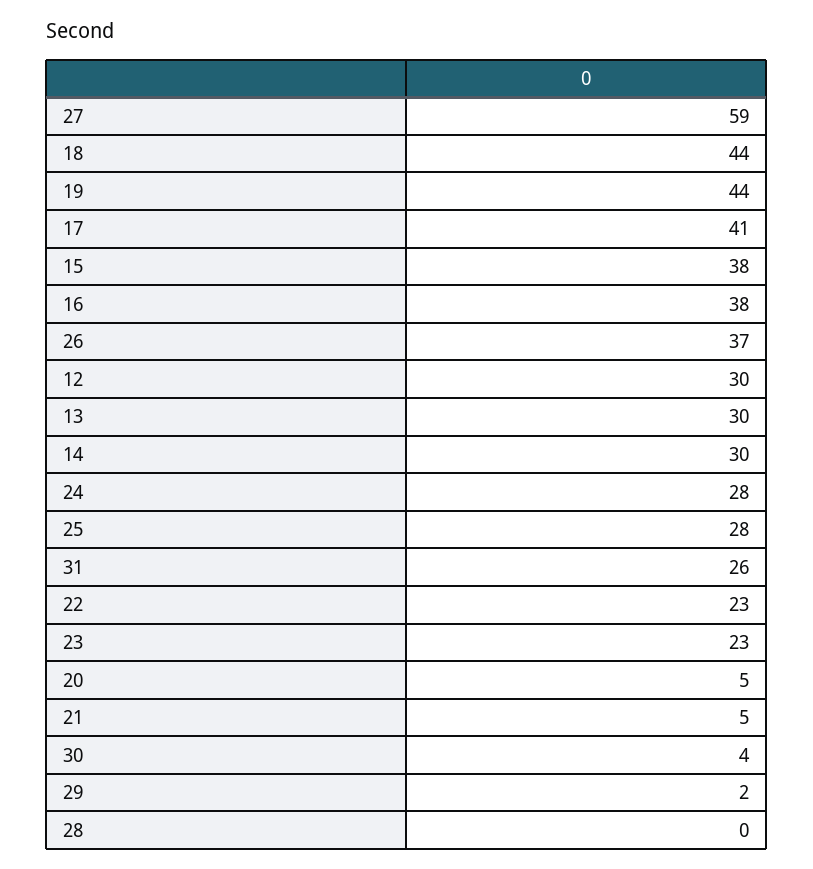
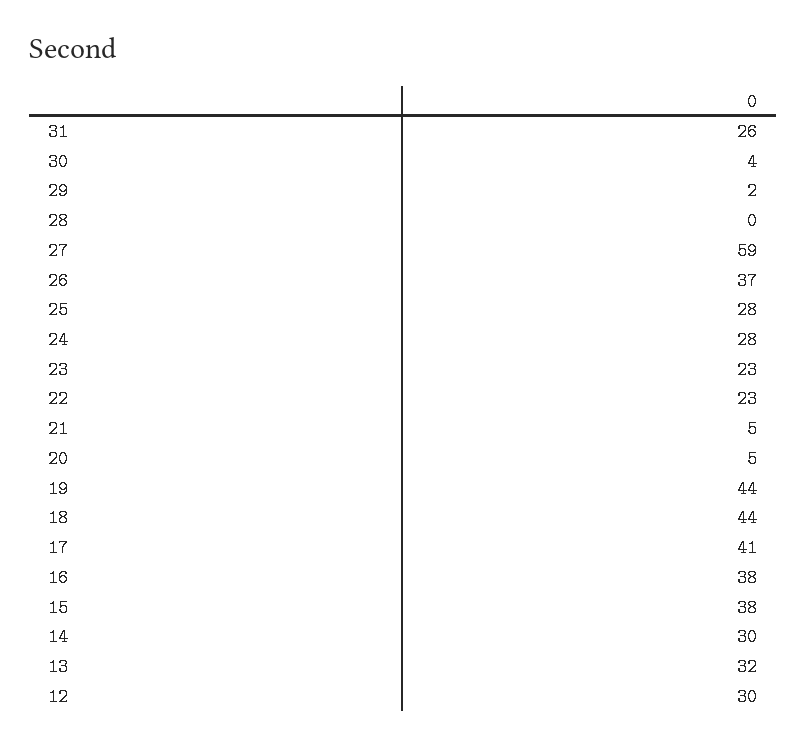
13: 30 -> 32

